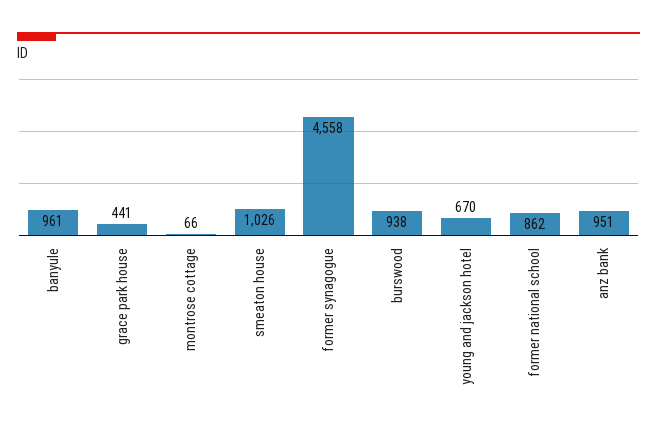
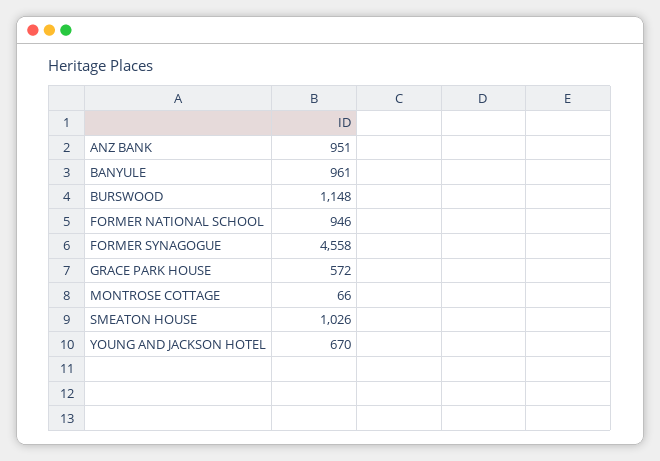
grace park house: 441 -> 572
burswood: 938 -> 1148
former national school: 862 -> 946

